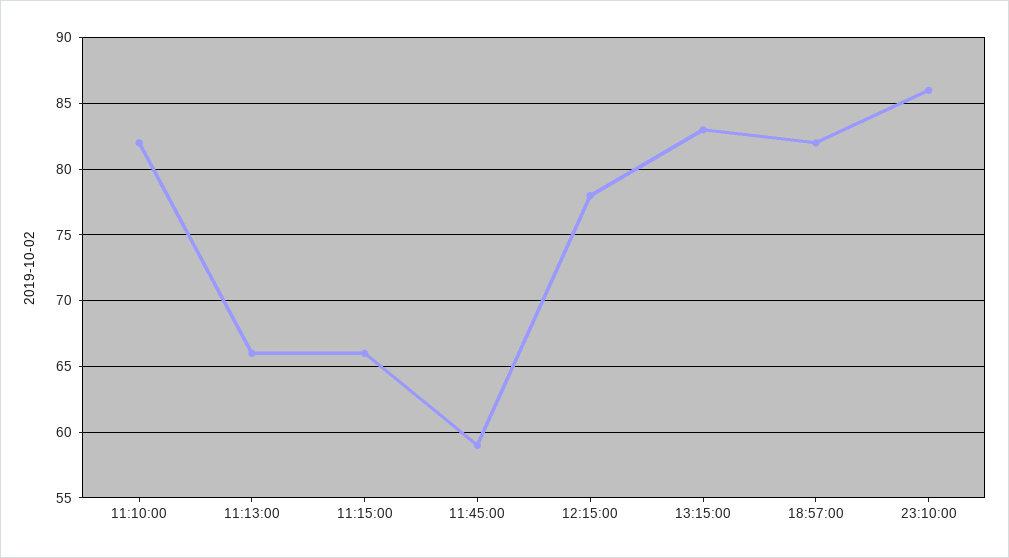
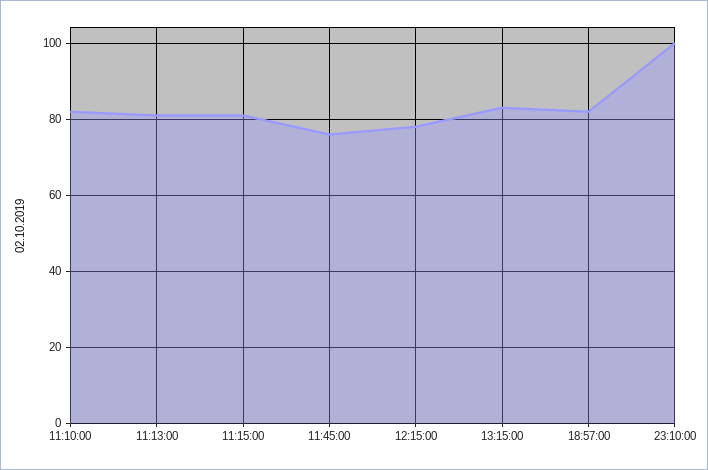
11:13:00: 66 -> 80
11:15:00: 66 -> 80
11:45:00: 59 -> 75
23:10:00: 86 -> 100

